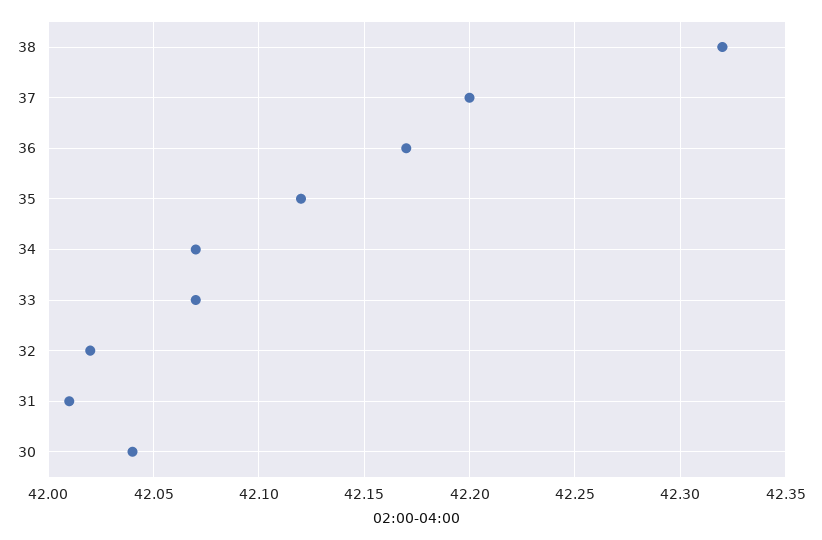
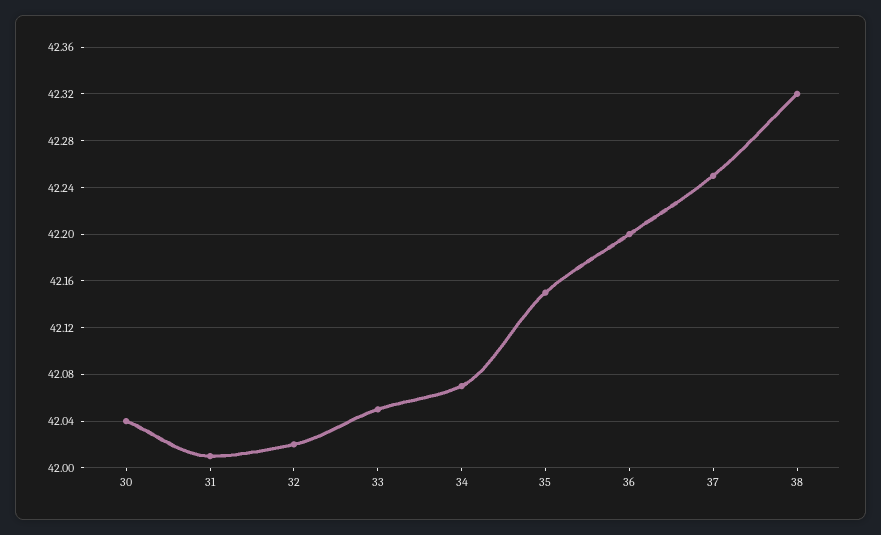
37: 42.2 -> 42.25
36: 42.17 -> 42.2
35: 42.12 -> 42.15
33: 42.07 -> 42.05

